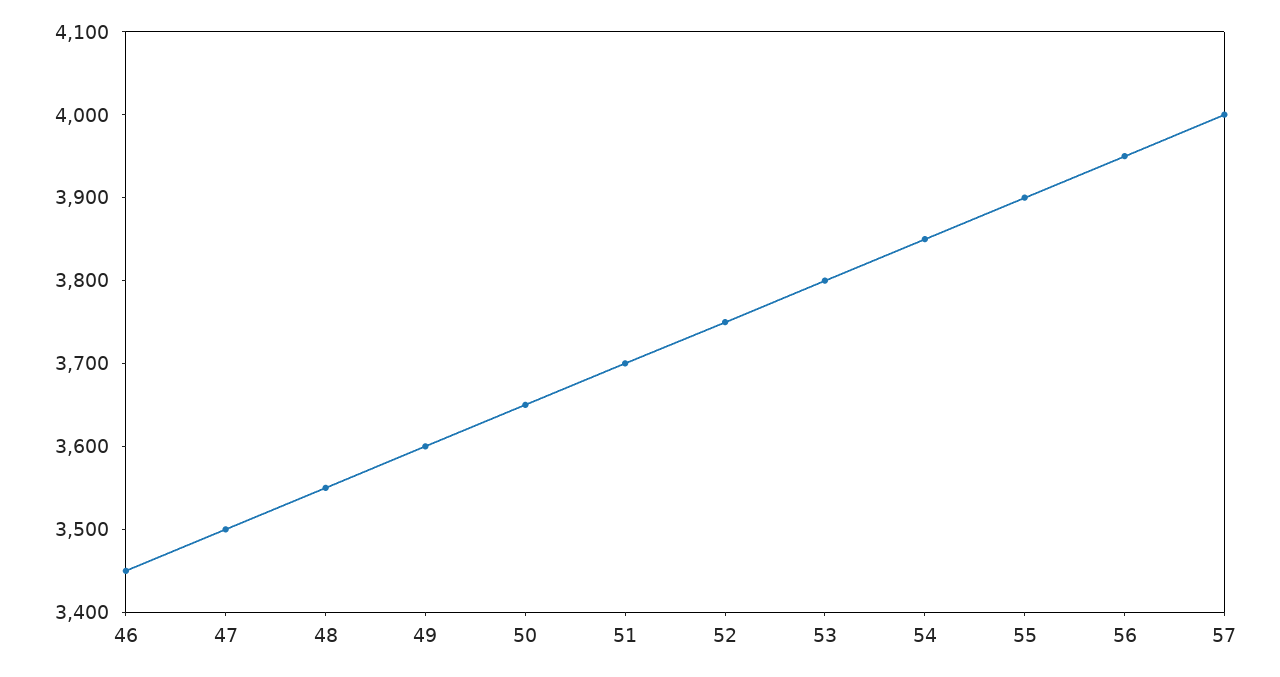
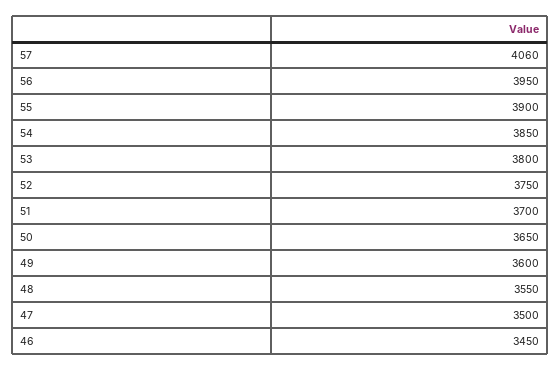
57: 4000 -> 4060

